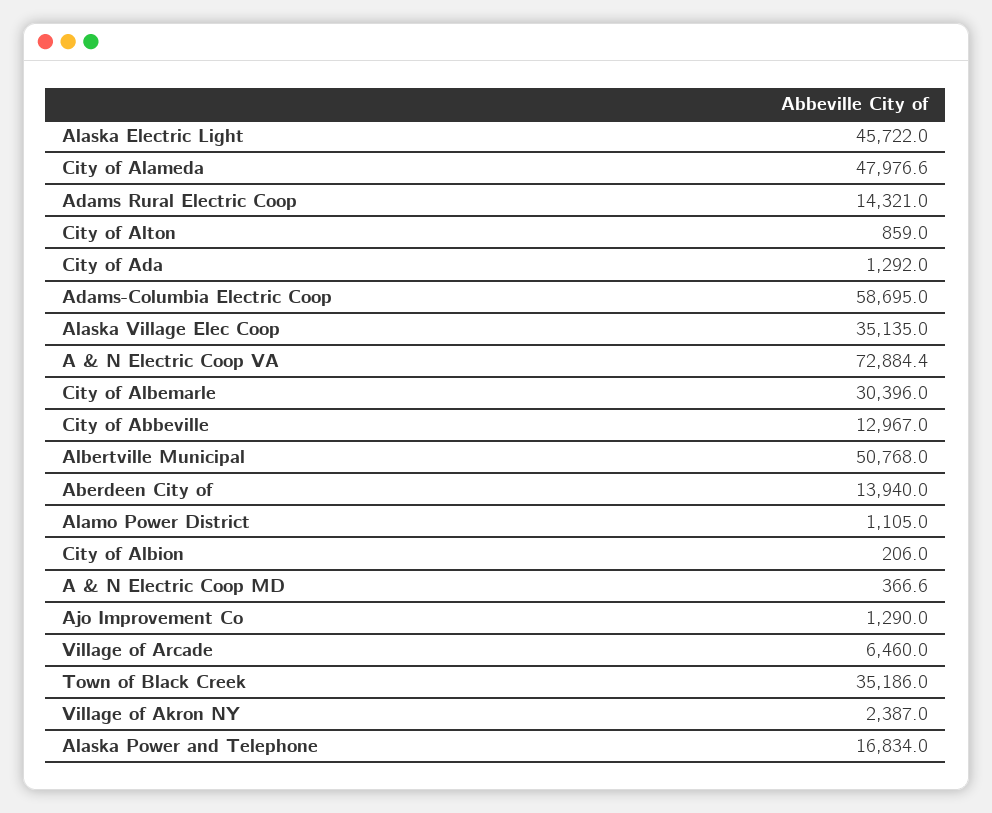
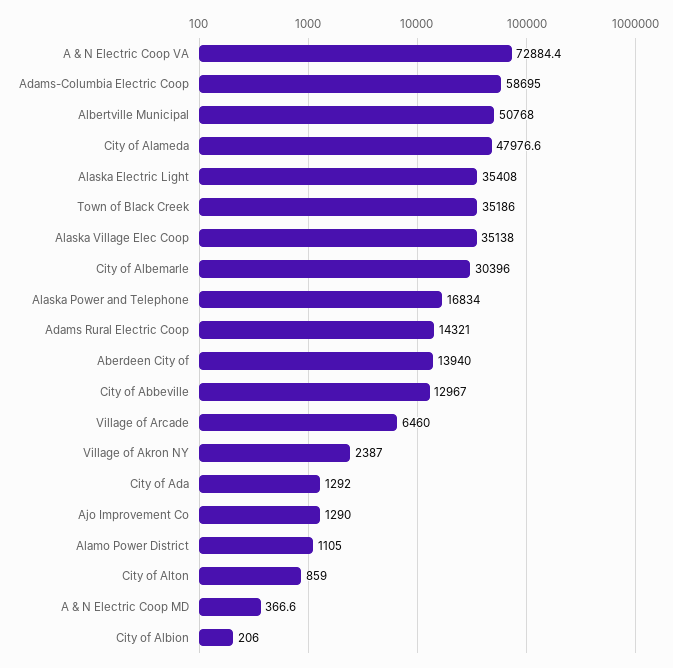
Alaska Electric Light: 45722 -> 35408
Alaska Village Elec Coop: 35135 -> 35138

